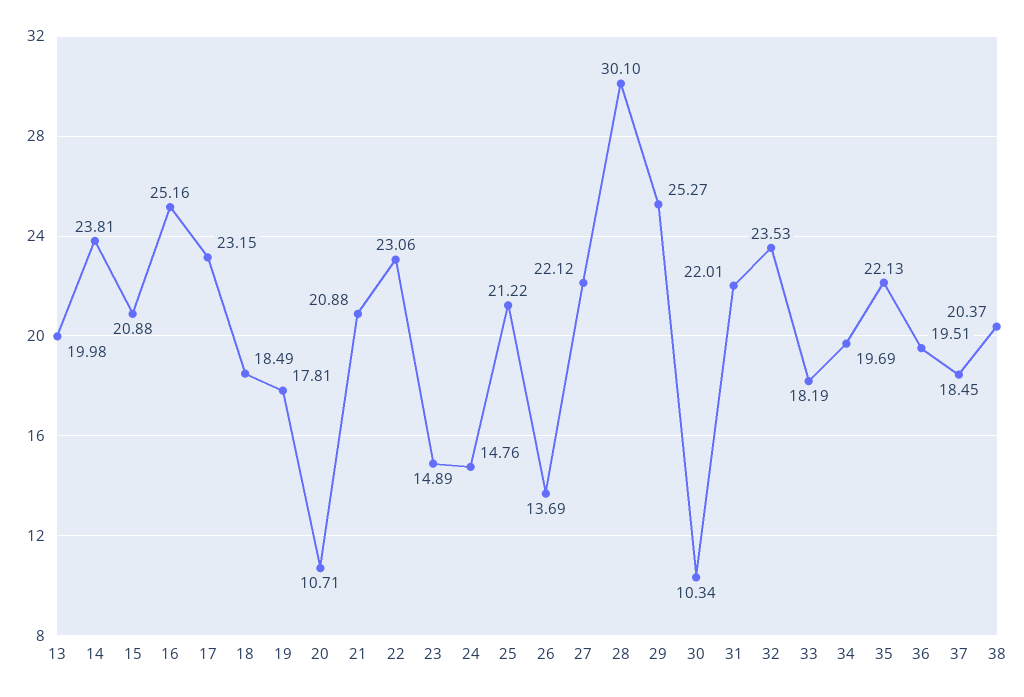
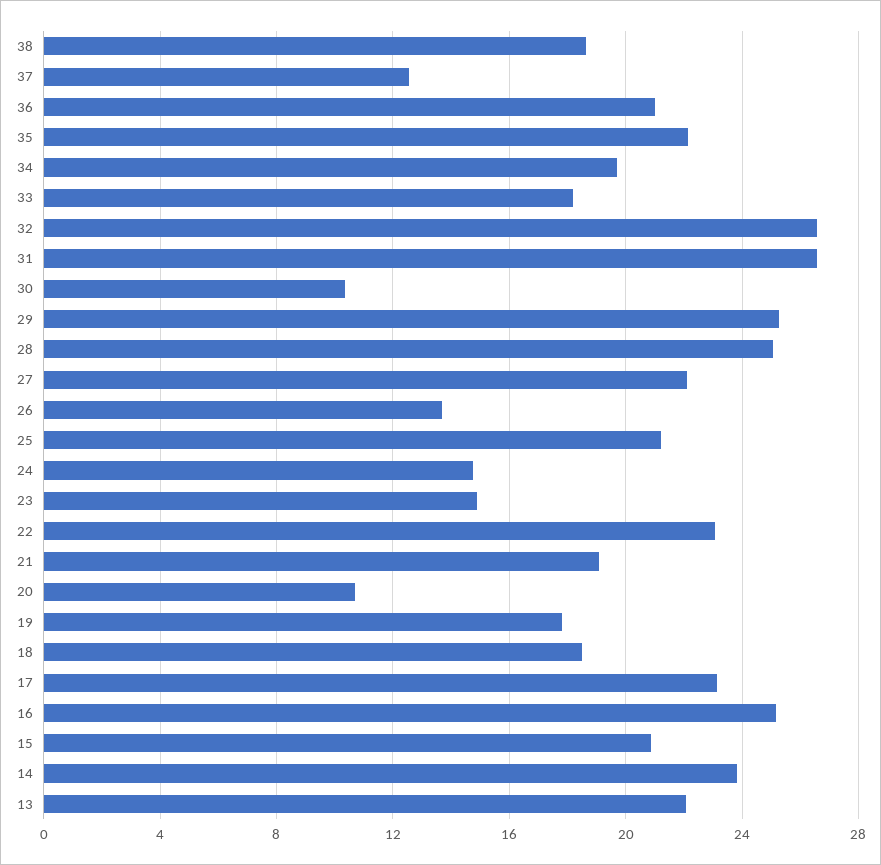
13: 19.98 -> 22
21: 20.88 -> 19
28: 30.1 -> 25
31: 22.01 -> 26.5
32: 23.53 -> 26.5
36: 19.51 -> 21
37: 18.45 -> 12.5
38: 20.37 -> 18.5

